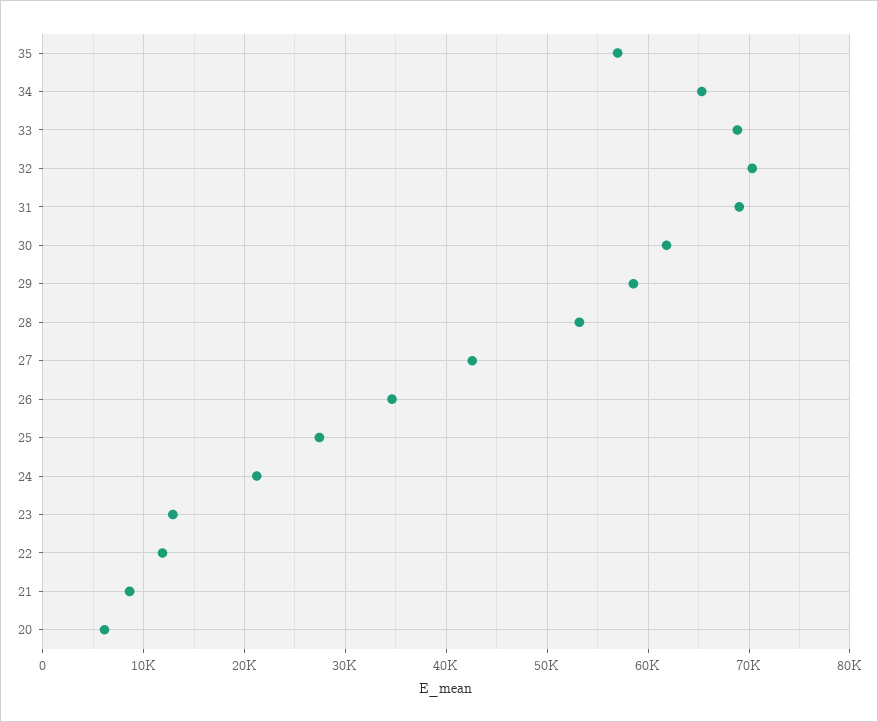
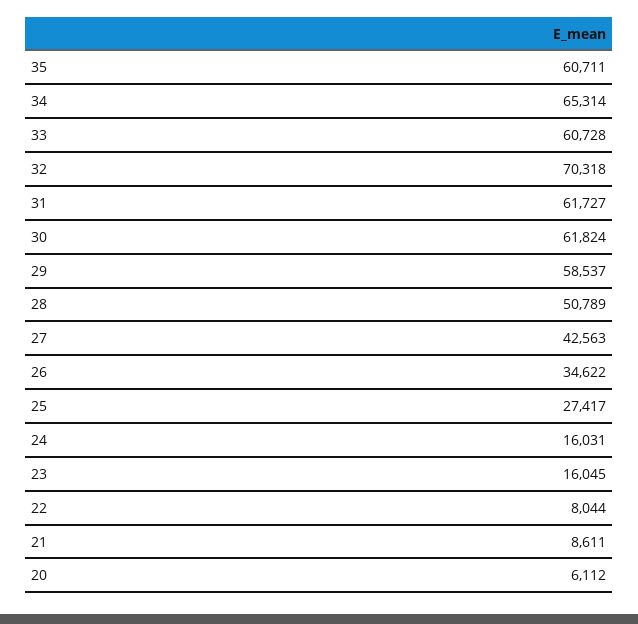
35: 57000 -> 60711
33: 69000 -> 60728
31: 69000 -> 61727
28: 53000 -> 50789
24: 21000 -> 16031
23: 13000 -> 16045
22: 12000 -> 8044

